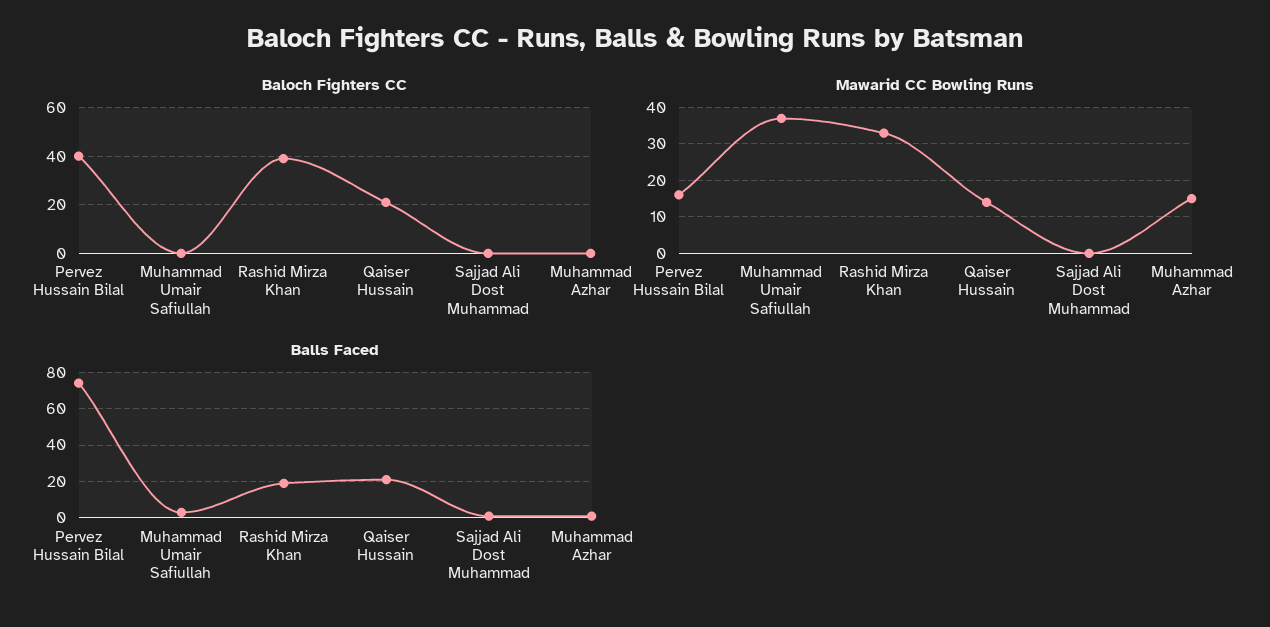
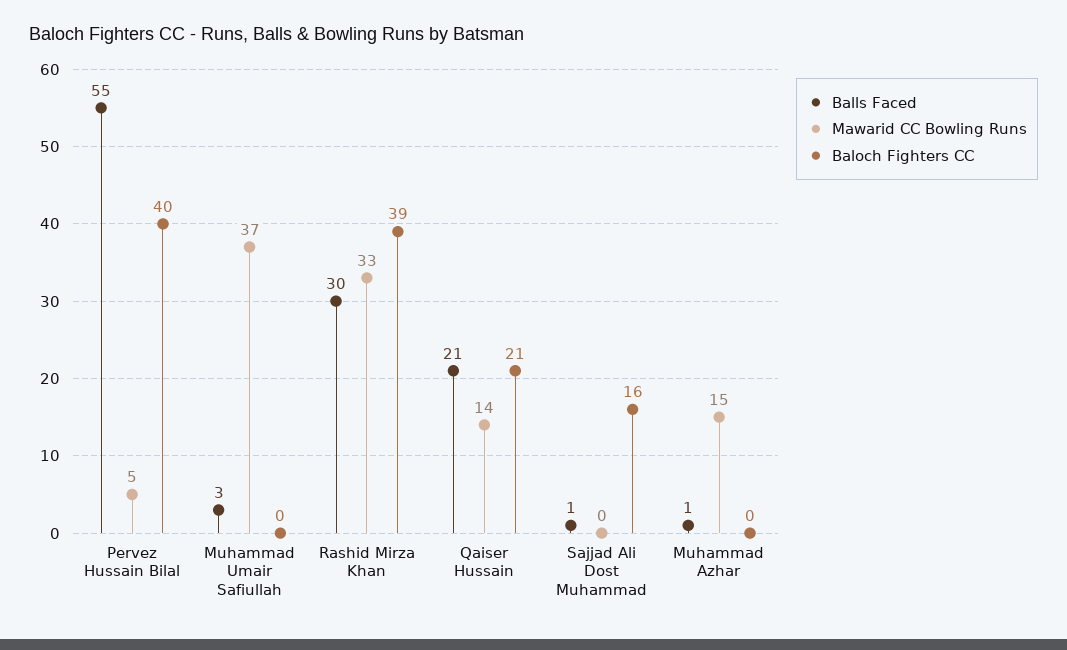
Baloch Fighters CC, Sajjad Ali Dost Muhammad: 0 -> 16
Mawarid CC Bowling Runs, Pervez Hussain Bilal: 15 -> 5
Balls Faced, Pervez Hussain Bilal: 75 -> 55
Balls Faced, Rashid Mirza Khan: 20 -> 30

